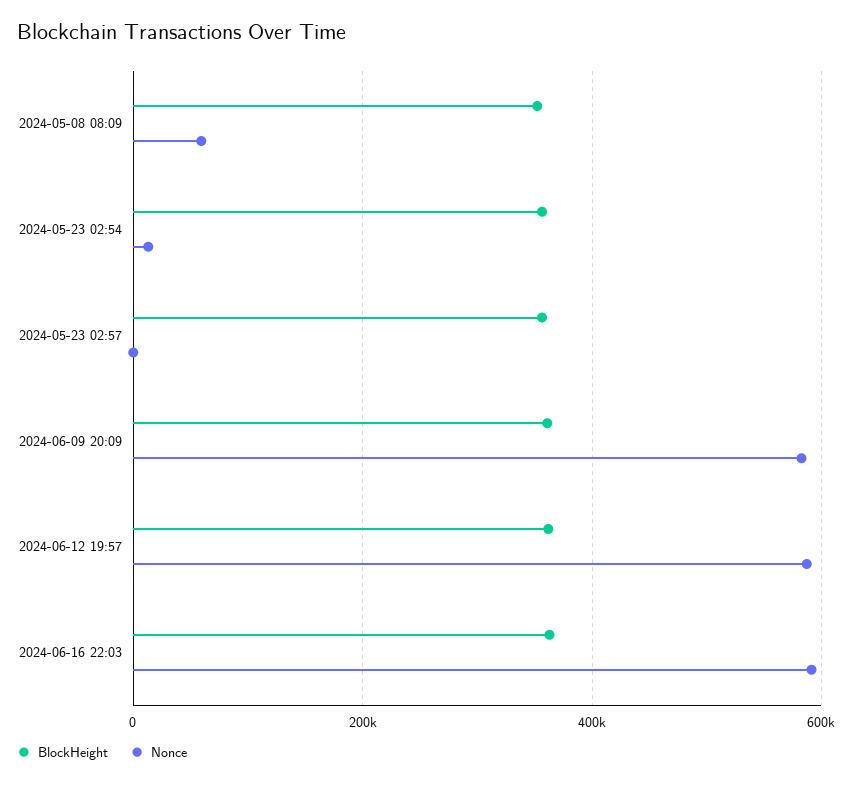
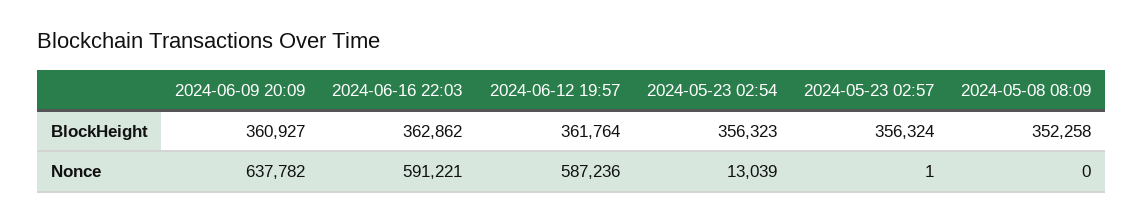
Nonce, 2024-05-08 08:09: 60000 -> 0
Nonce, 2024-06-09 20:09: 580000 -> 637782

